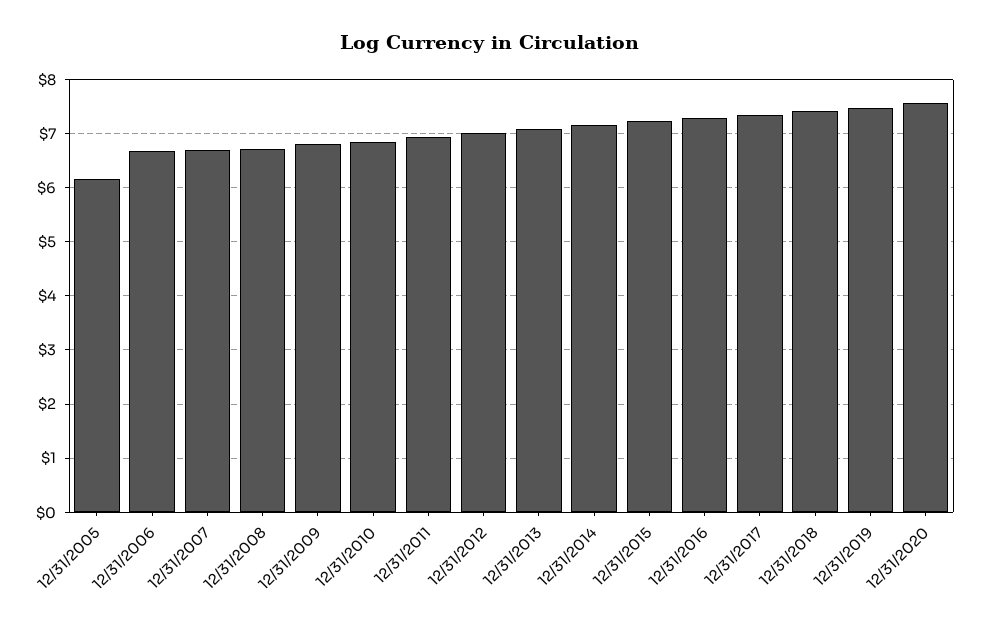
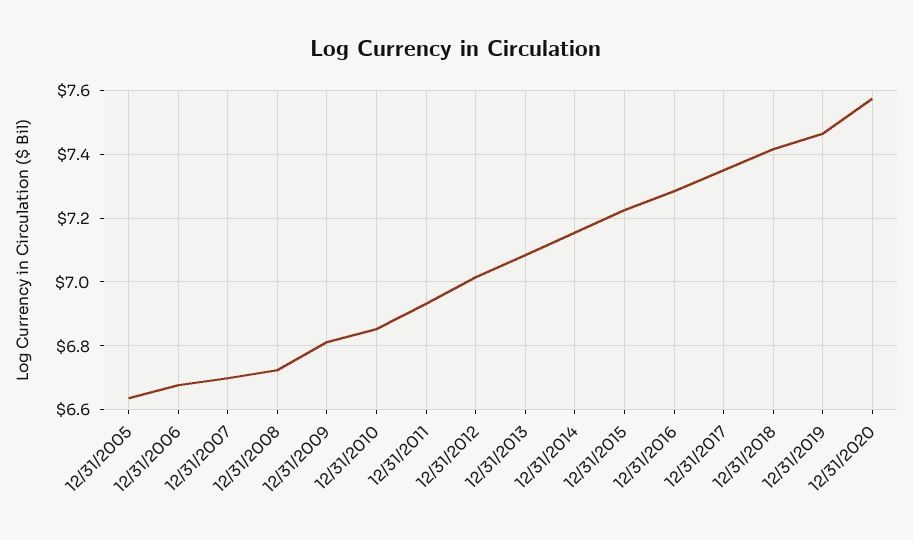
12/31/2005: 6.2 -> 6.64

